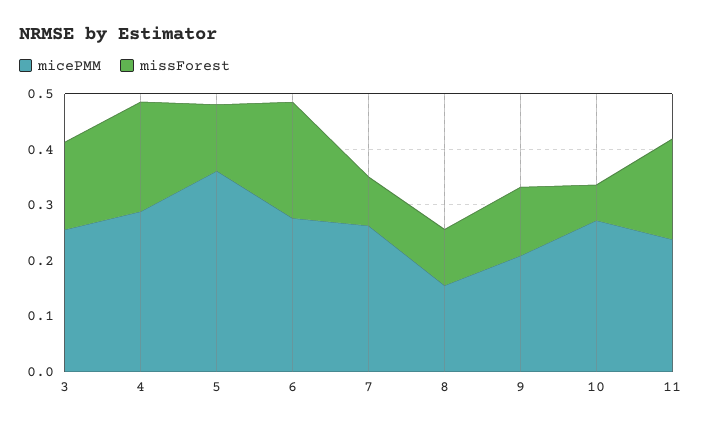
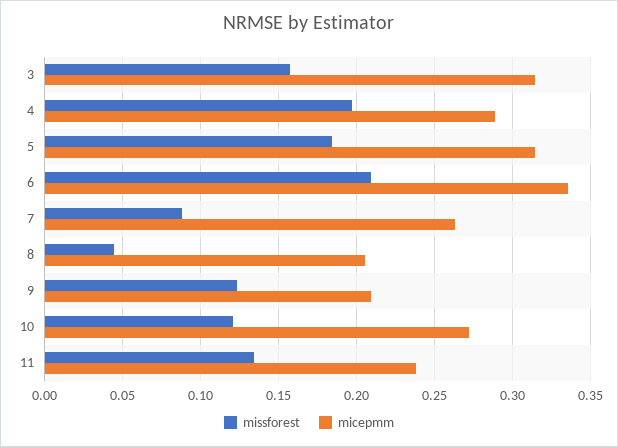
micePMM, 3: 0.26 -> 0.315
micePMM, 5: 0.36 -> 0.315
missForest, 5: 0.12 -> 0.185
micePMM, 6: 0.28 -> 0.335
micePMM, 8: 0.16 -> 0.205
missForest, 8: 0.1 -> 0.045
missForest, 10: 0.06 -> 0.12
missForest, 11: 0.18 -> 0.135

